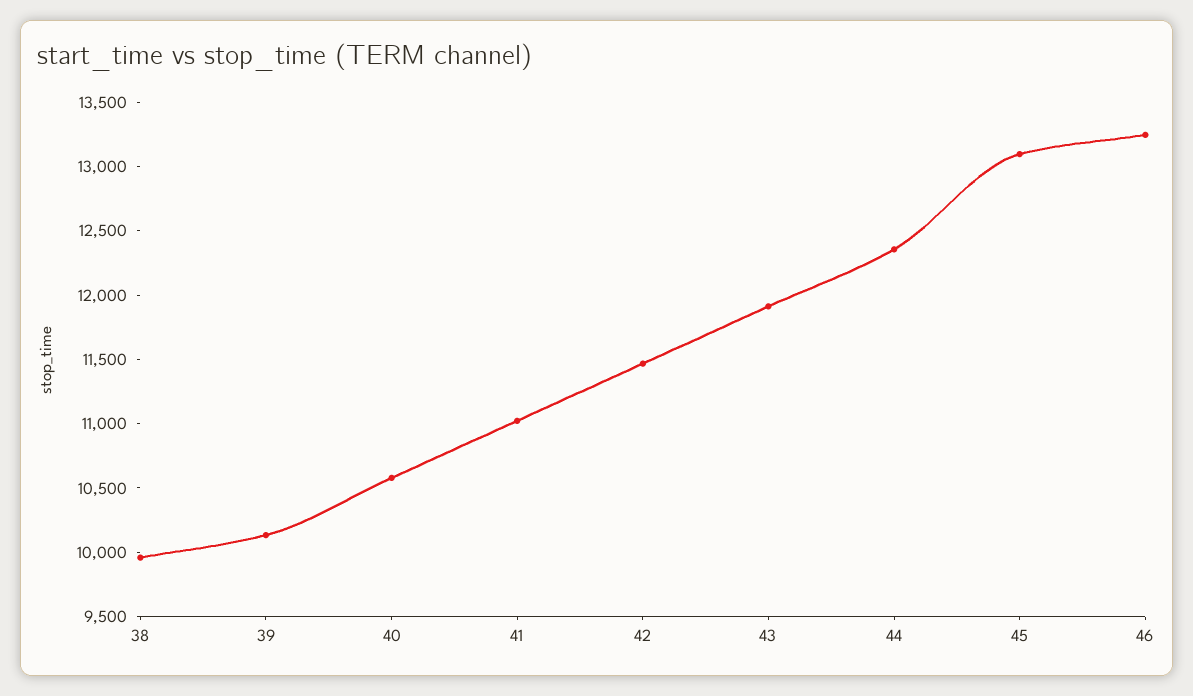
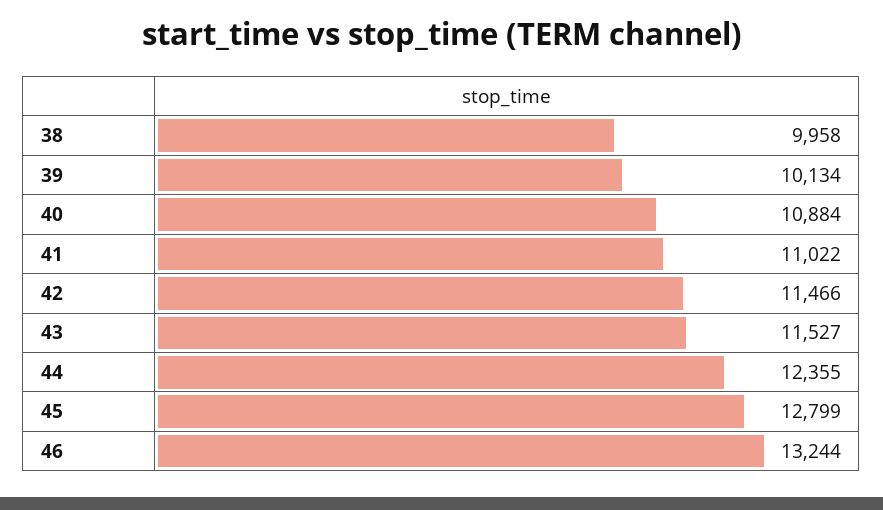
40: 10600 -> 10884
43: 11900 -> 11527
45: 13100 -> 12799

